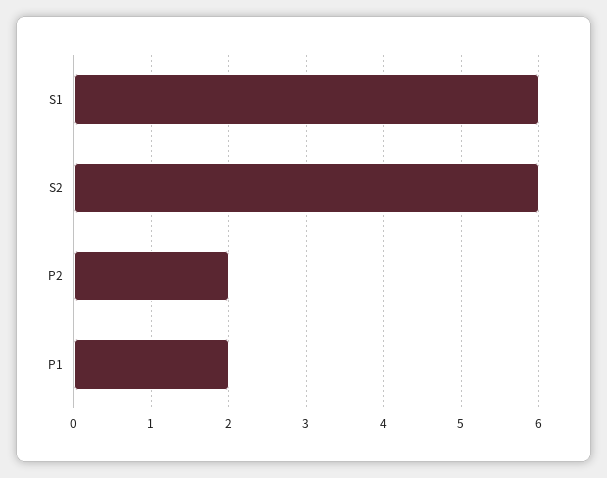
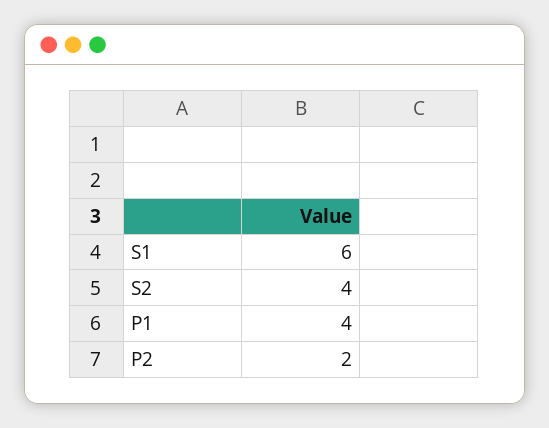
S2: 6 -> 4
P1: 2 -> 4

